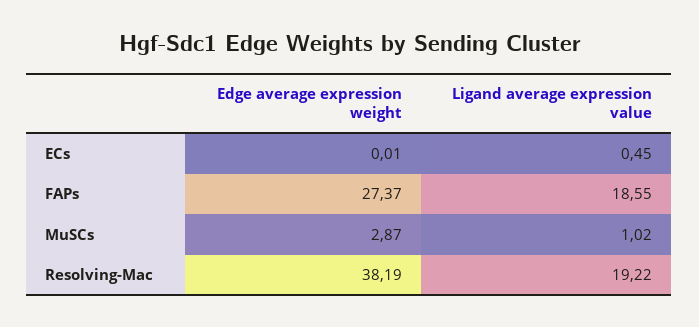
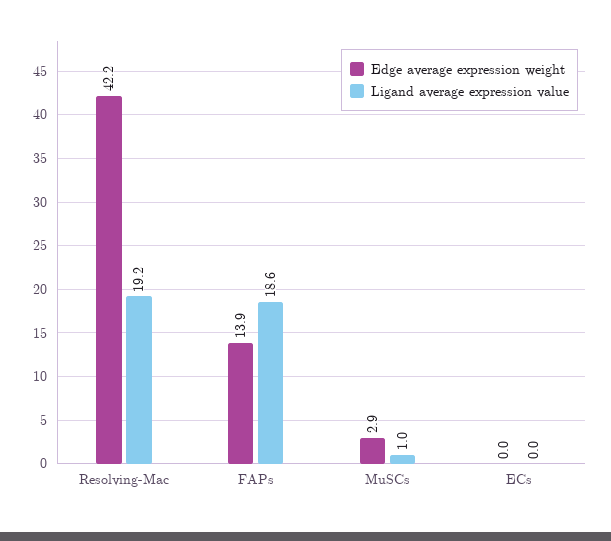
Ligand average expression value, ECs: 0.45 -> 0
Edge average expression weight, FAPs: 27.37 -> 13.9
Edge average expression weight, Resolving-Mac: 38.19 -> 42.2

